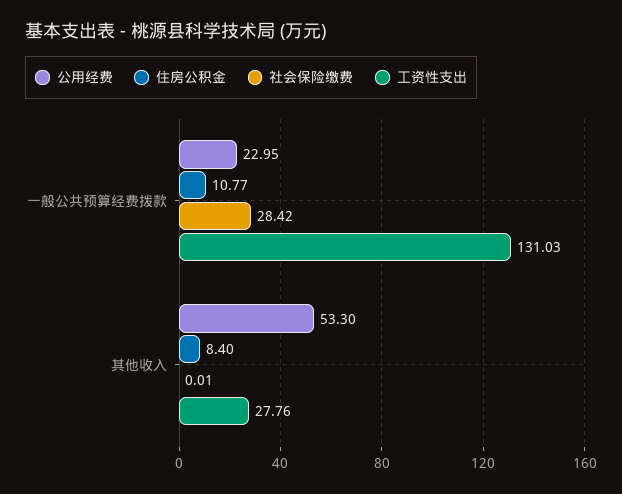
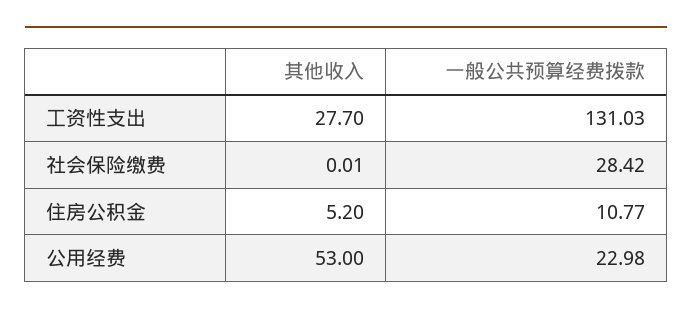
公用经费, 一般公共预算经费拨款: 22.95 -> 22.98
公用经费, 其他收入: 53.3 -> 53
住房公积金, 其他收入: 8.4 -> 5.2
工资性支出, 其他收入: 27.76 -> 27.7

